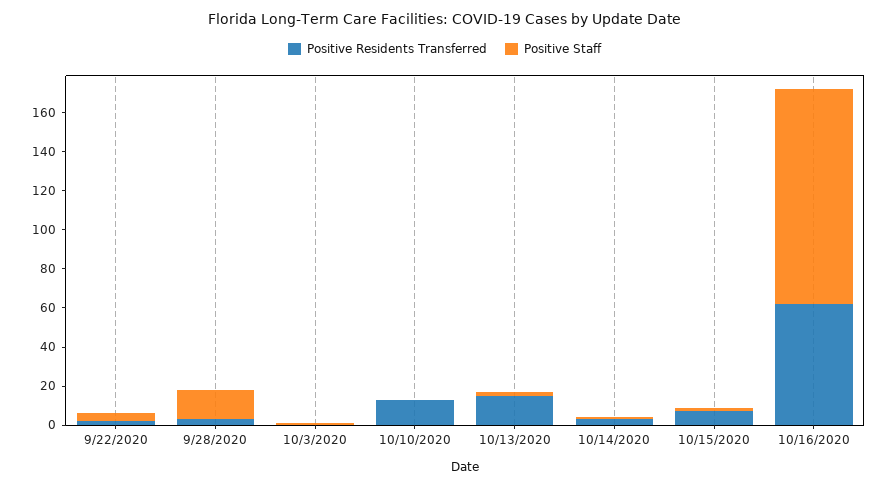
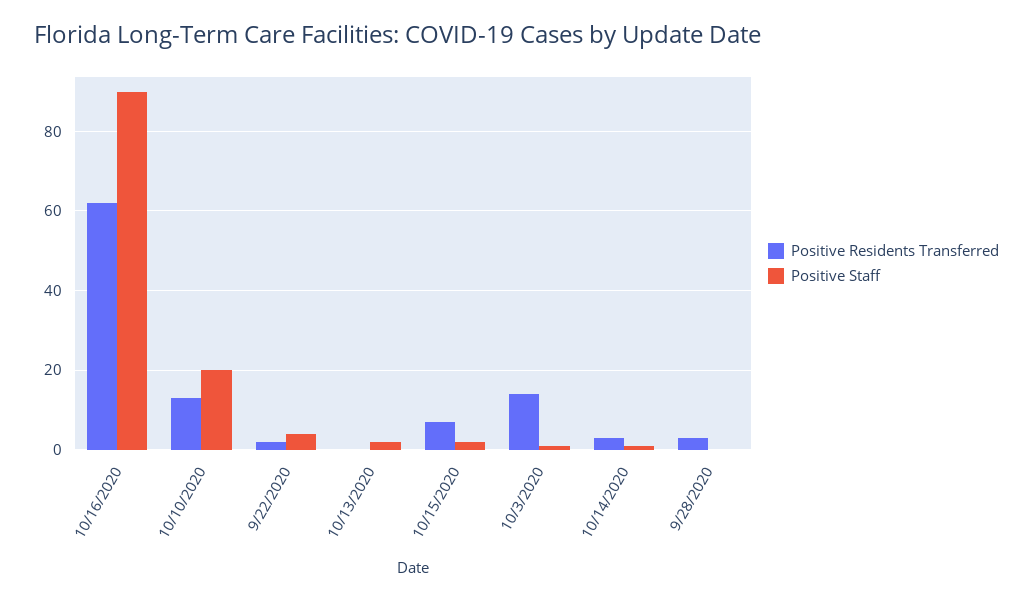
Positive Staff, 9/28/2020: 15 -> 0
Positive Residents Transferred, 10/3/2020: 0 -> 15
Positive Staff, 10/10/2020: 0 -> 20
Positive Residents Transferred, 10/13/2020: 15 -> 0
Positive Staff, 10/16/2020: 110 -> 90

